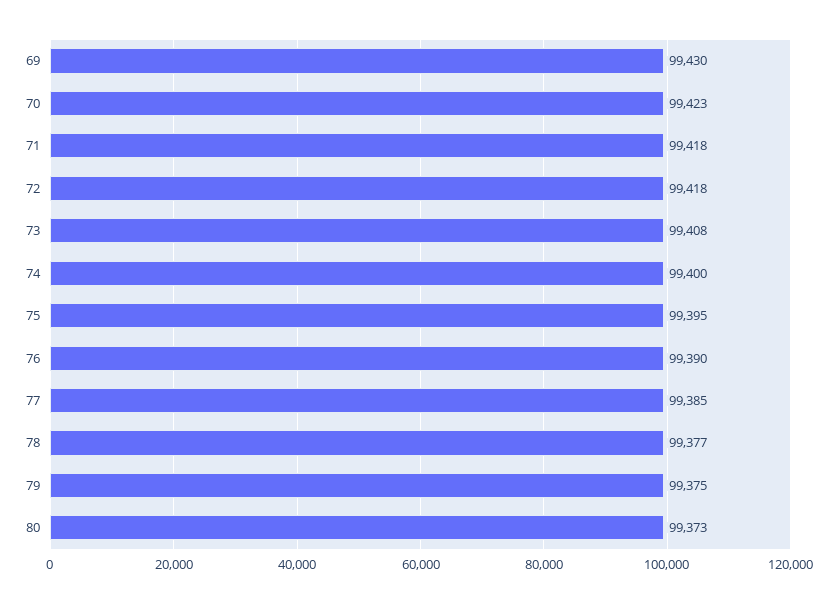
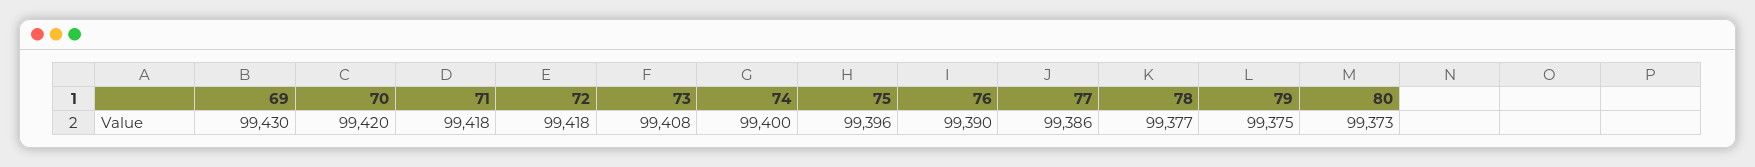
70: 99423 -> 99420
75: 99395 -> 99396
77: 99385 -> 99386

